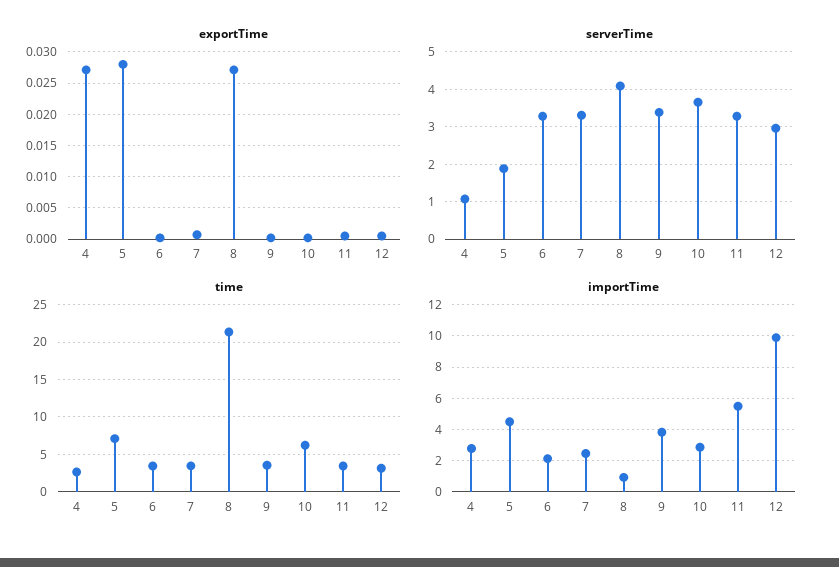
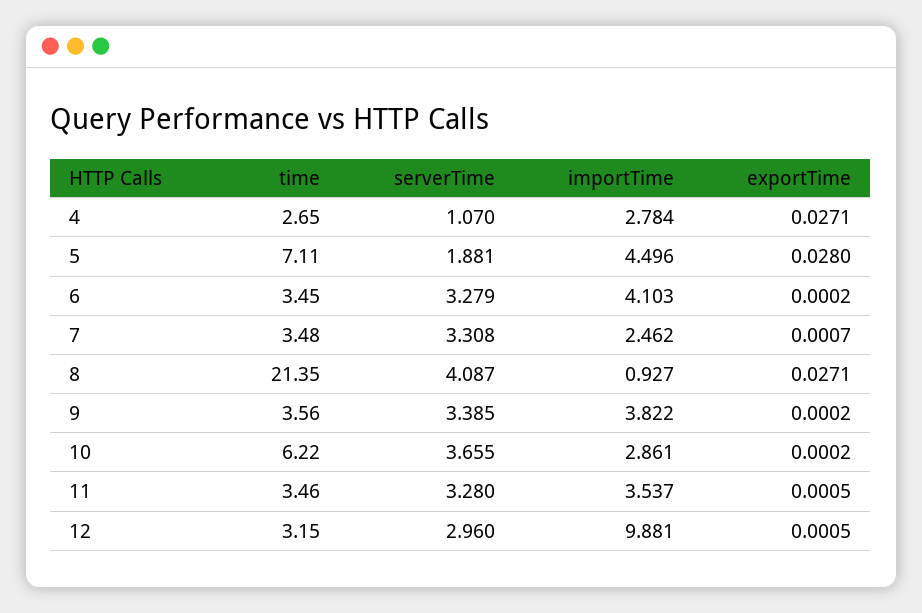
importTime, 6: 2 -> 4.103
importTime, 11: 5.5 -> 3.537

